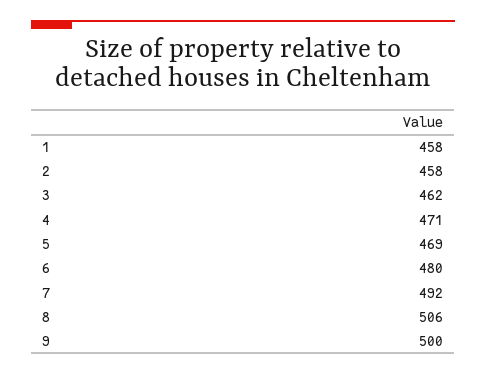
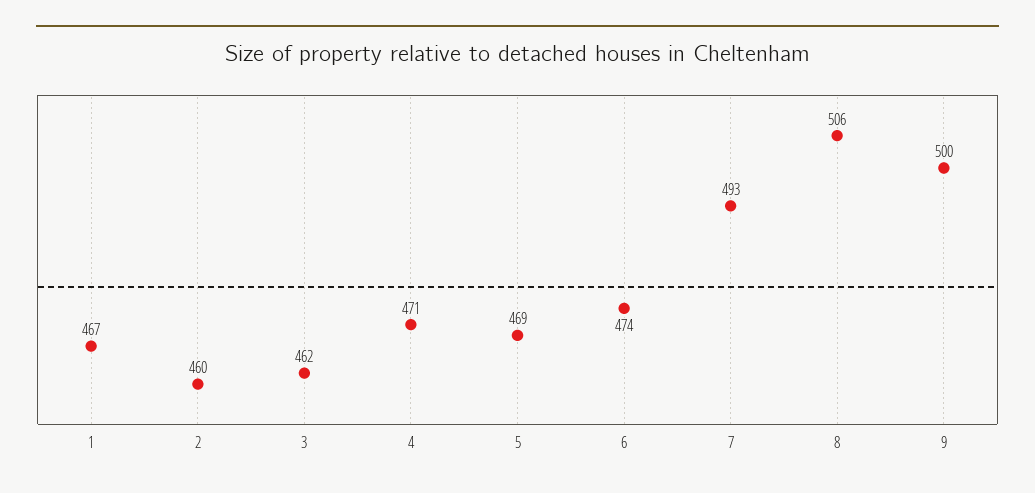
1: 458 -> 467
2: 458 -> 460
6: 480 -> 474
7: 492 -> 493

